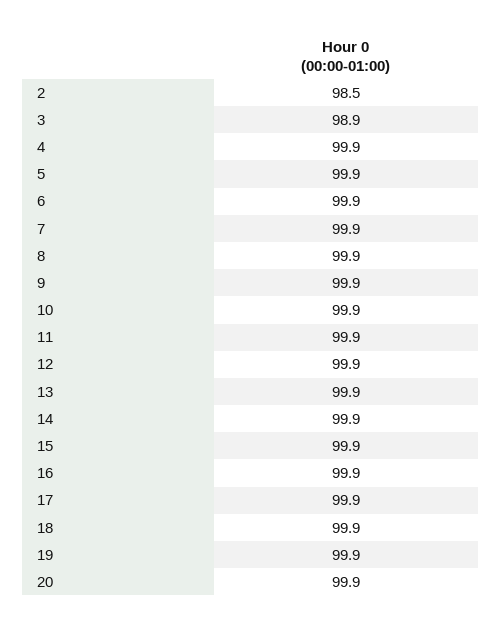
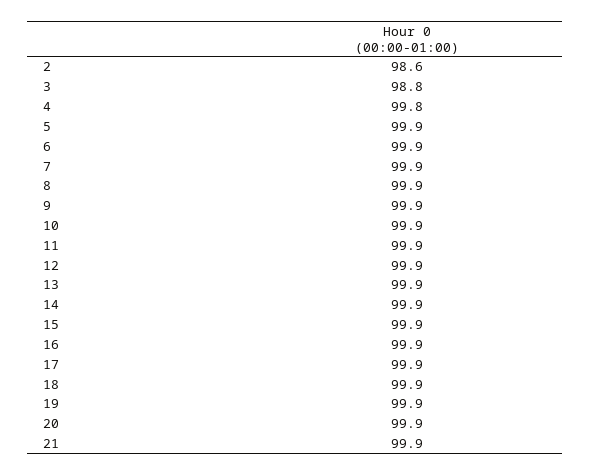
2: 98.5 -> 98.6
3: 98.9 -> 98.8
4: 99.9 -> 99.8
21: none -> 99.9

